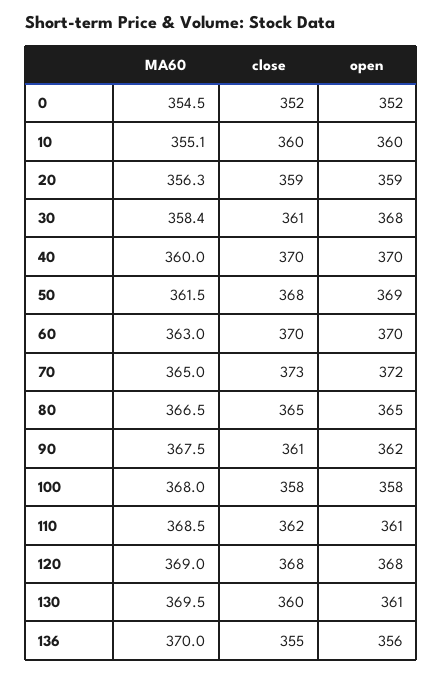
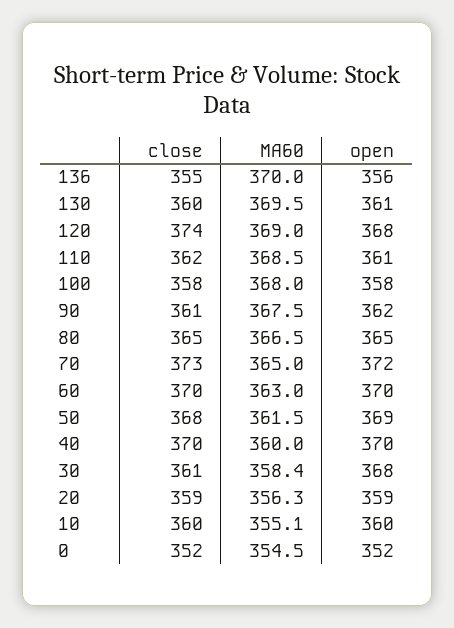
close, 120: 368 -> 374

